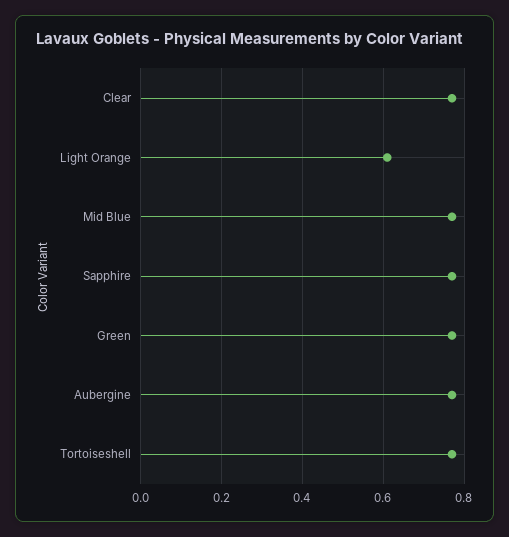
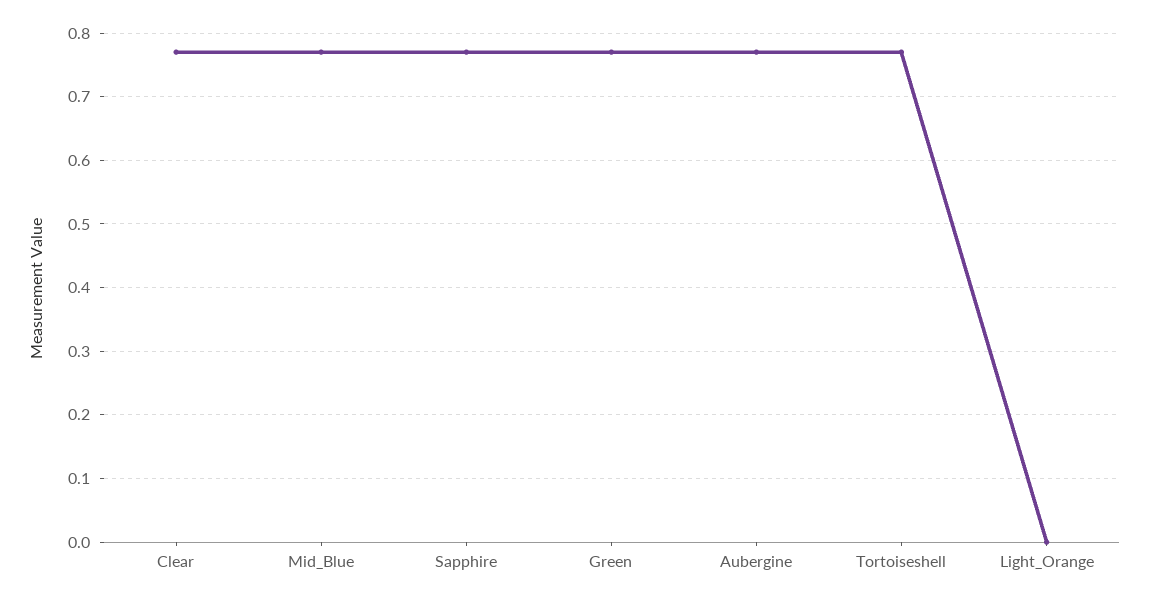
Light Orange: 0.6 -> 0

